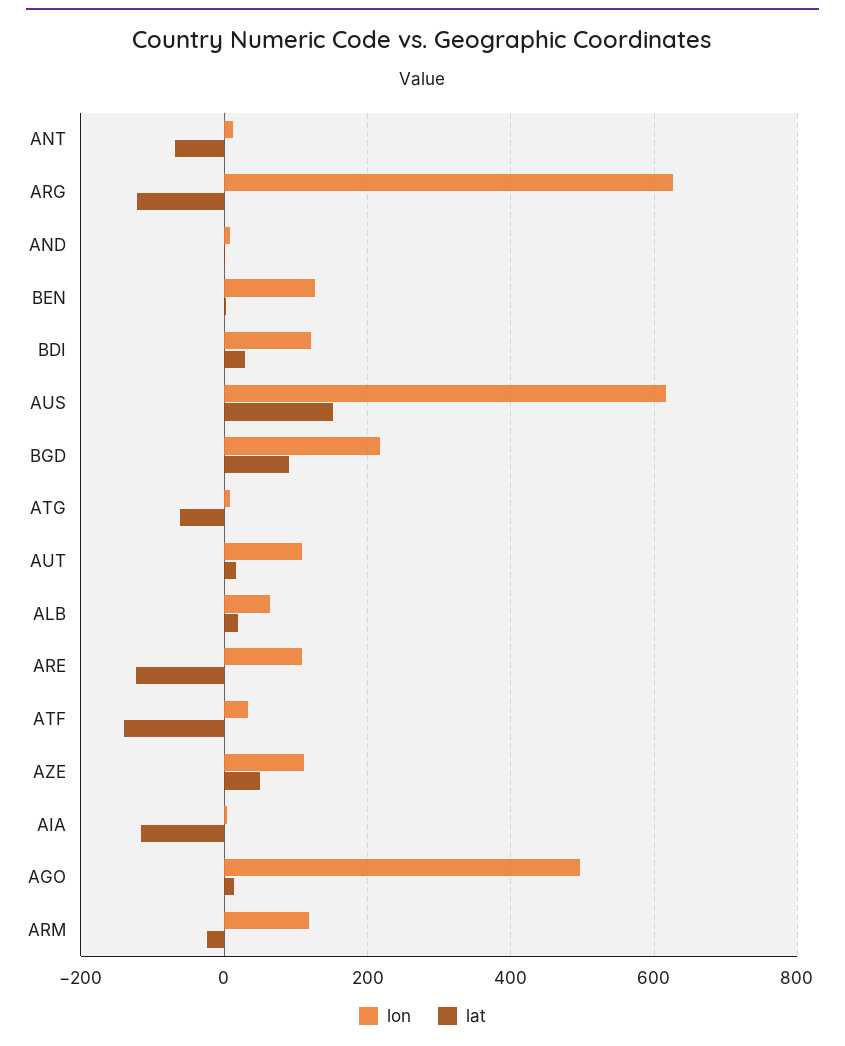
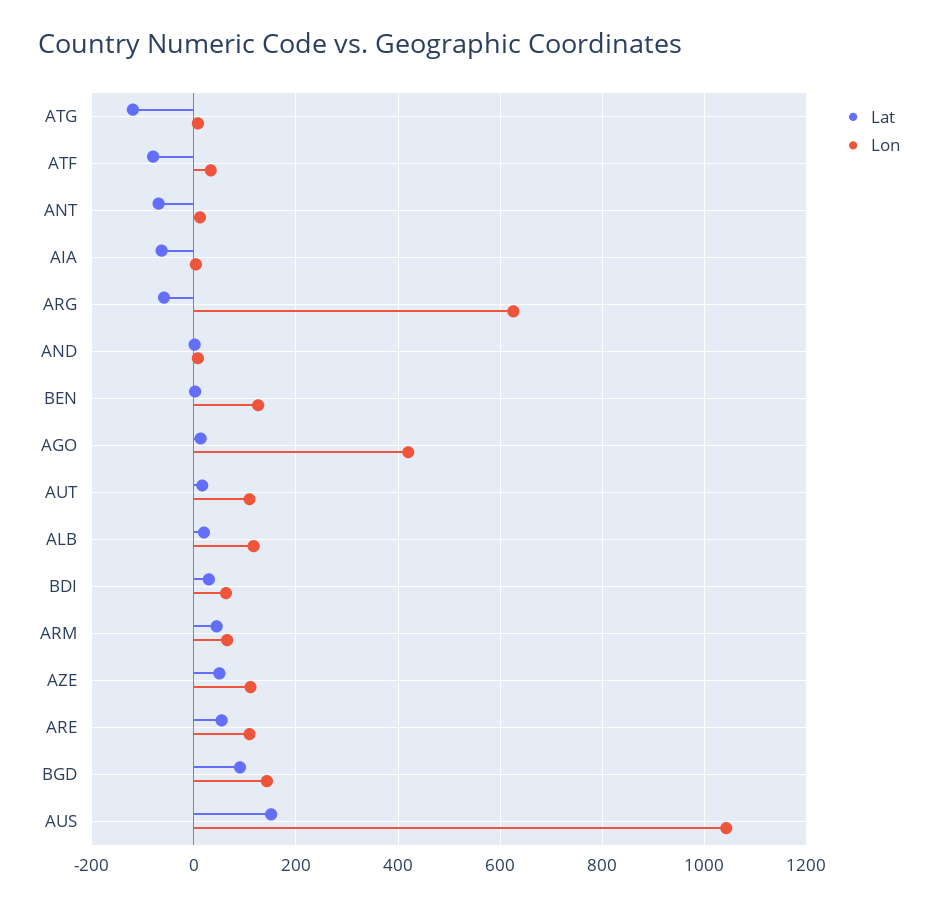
lat, ARG: -120 -> -60
lon, BDI: 120 -> 60
lon, AUS: 620 -> 1040
lon, BGD: 220 -> 140
lat, ATG: -60 -> -120
lon, ALB: 60 -> 120
lat, ARE: -120 -> 60
lat, ATF: -140 -> -80
lat, AIA: -120 -> -60
lon, AGO: 500 -> 420
lon, ARM: 120 -> 60
lat, ARM: -20 -> 40

